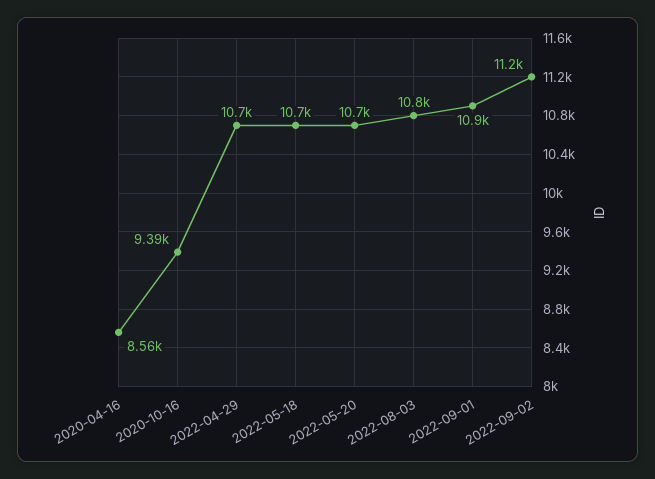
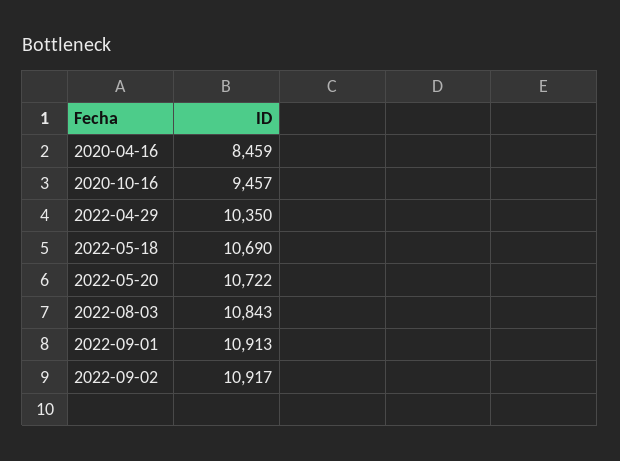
2020-04-16: 8560 -> 8459
2020-10-16: 9390 -> 9457
2022-04-29: 10700 -> 10350
2022-09-02: 11200 -> 10917

